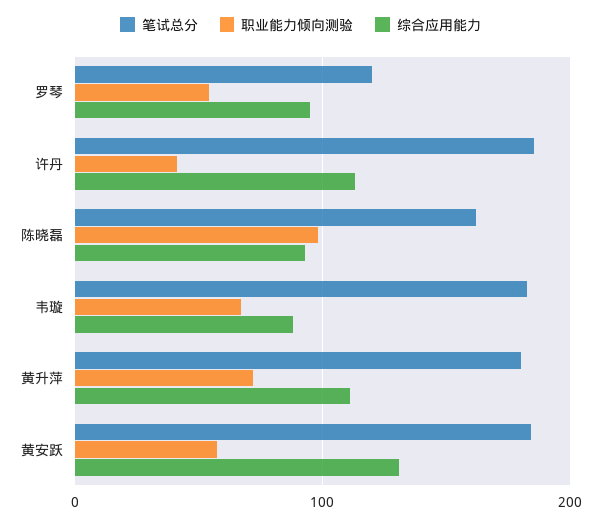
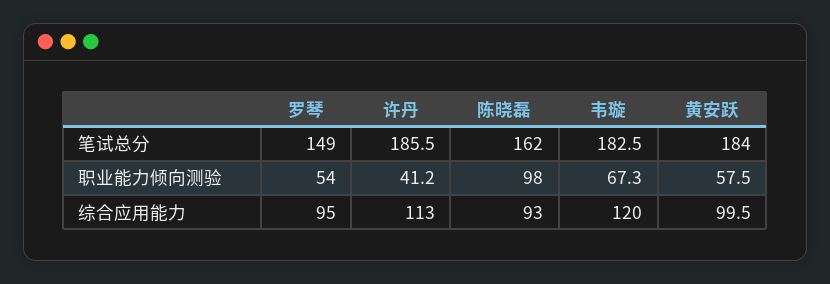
笔试总分, 罗琴: 120 -> 149
综合应用能力, 韦璇: 90 -> 120
笔试总分, 黄升萍: 180 -> none
职业能力倾向测验, 黄升萍: 70 -> none
综合应用能力, 黄升萍: 110 -> none
综合应用能力, 黄安跃: 130 -> 99.5

